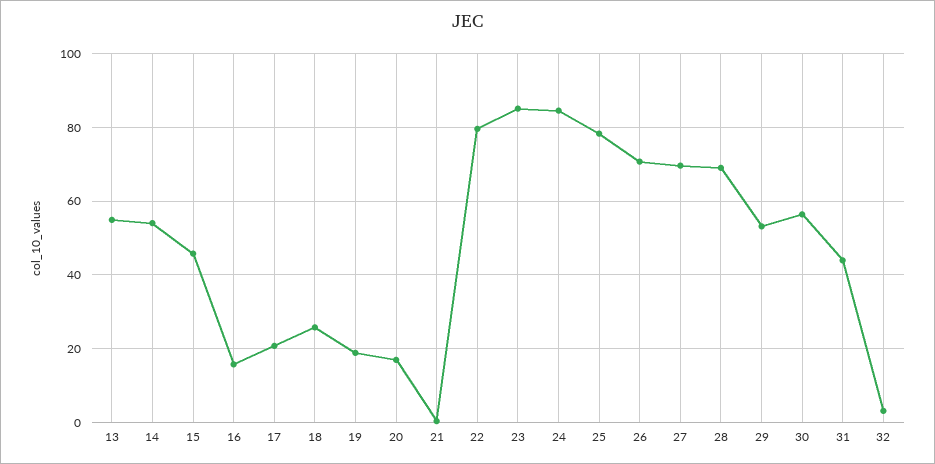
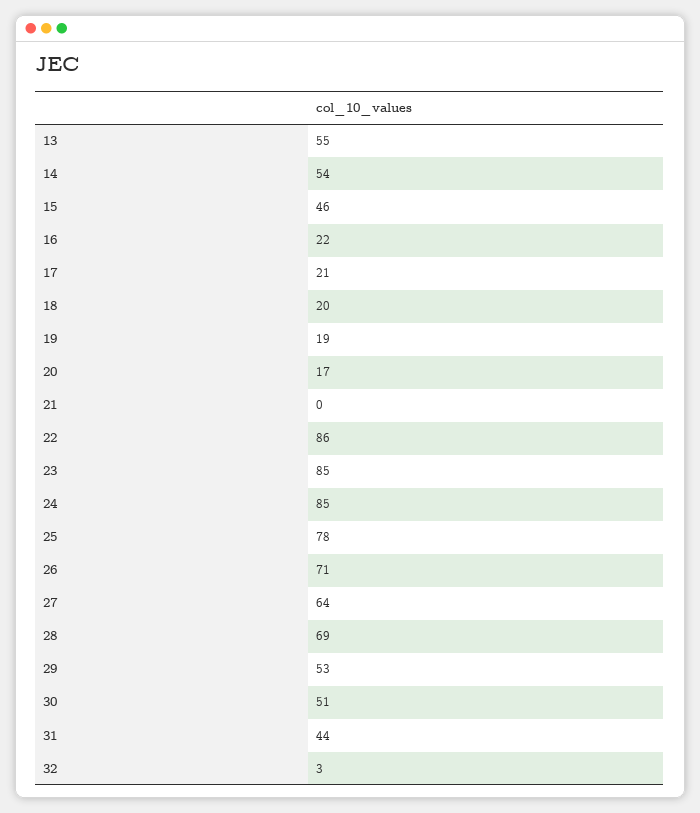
16: 16 -> 22
18: 26 -> 20
22: 80 -> 86
27: 70 -> 64
30: 56 -> 51

